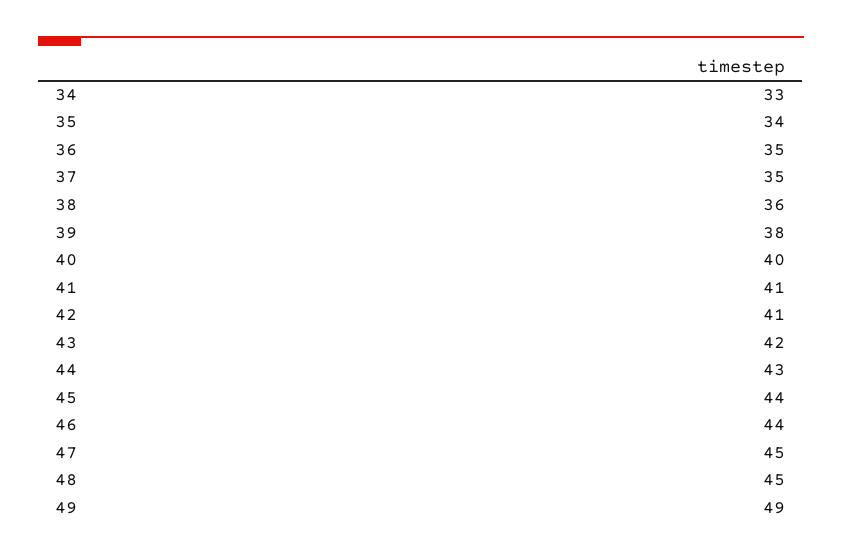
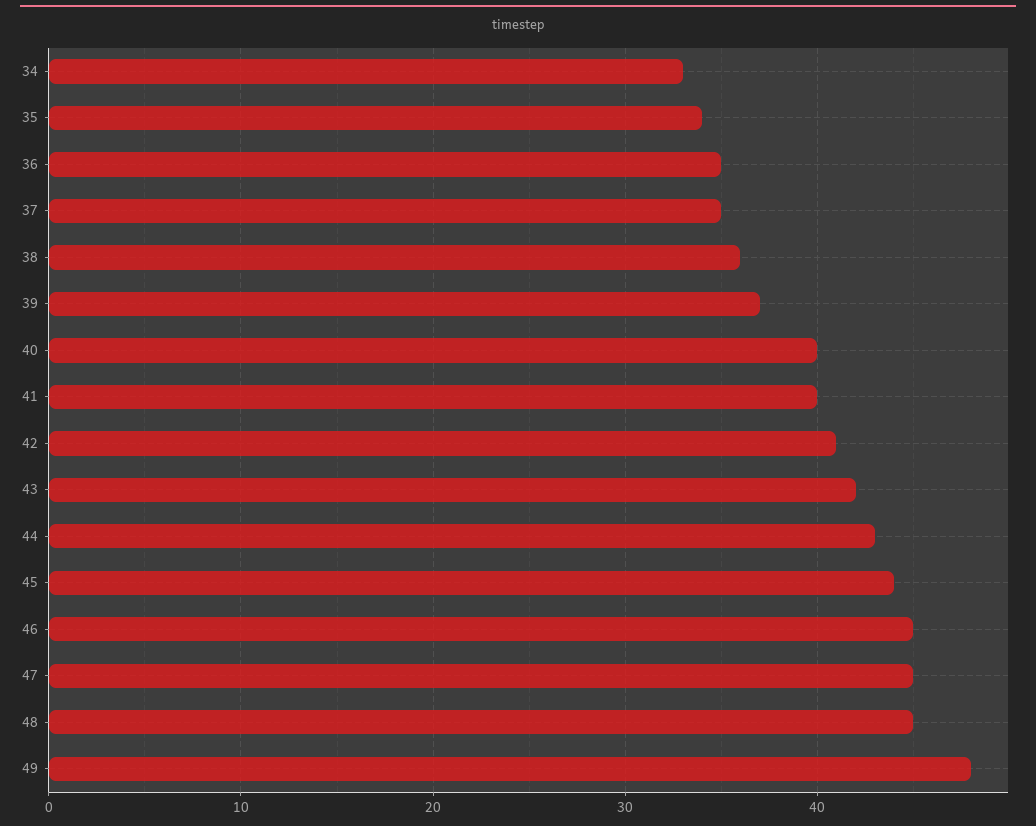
39: 38 -> 37
41: 41 -> 40
46: 44 -> 45
49: 49 -> 48

